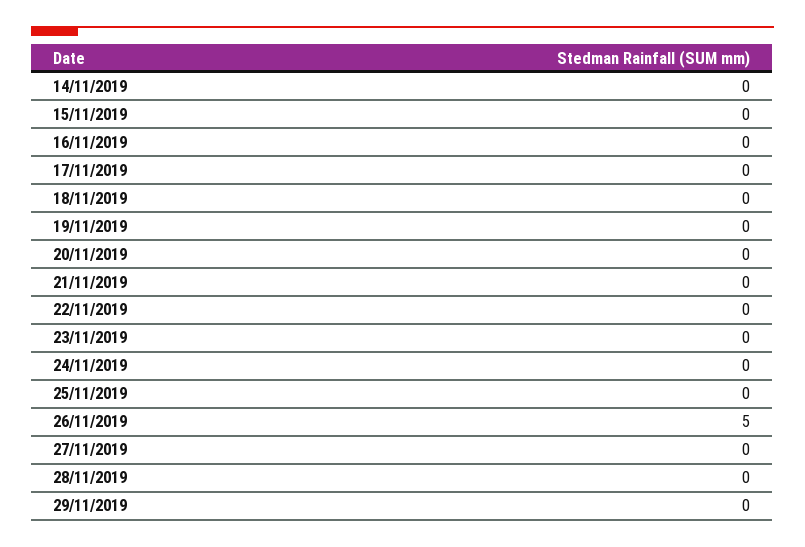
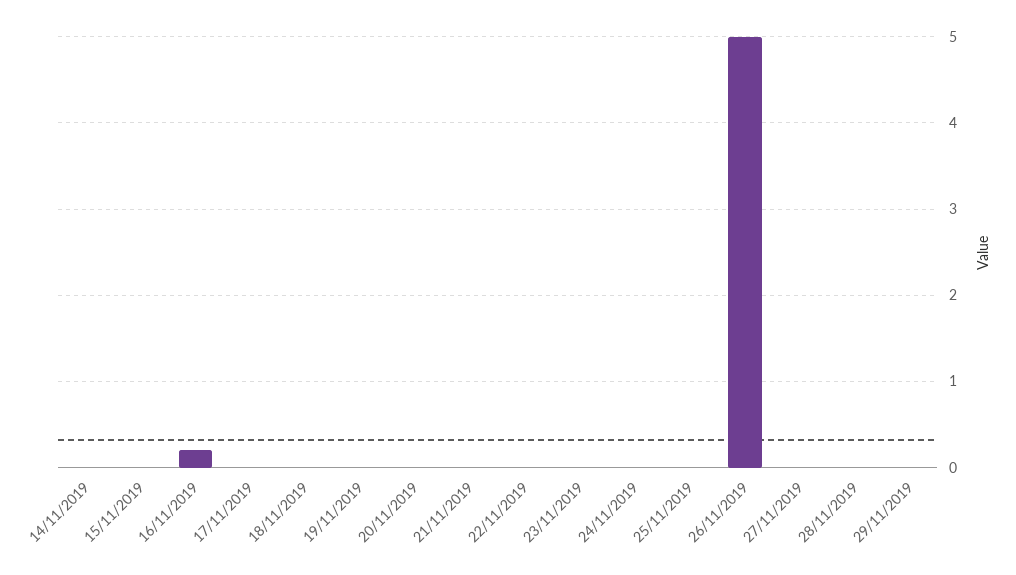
16/11/2019: 0 -> 0.2

